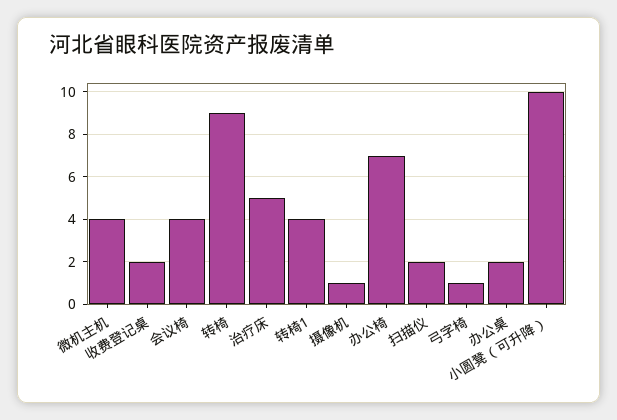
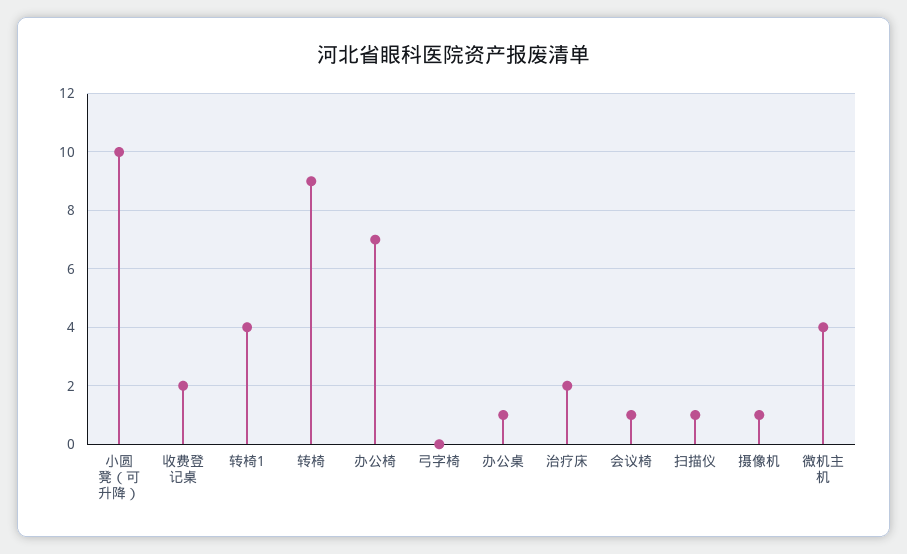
会议椅: 4 -> 1
治疗床: 5 -> 2
扫描仪: 2 -> 1
弓字椅: 1 -> 0
办公桌: 2 -> 1

